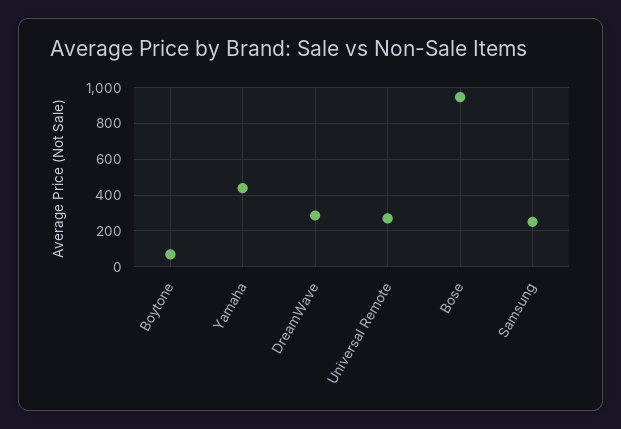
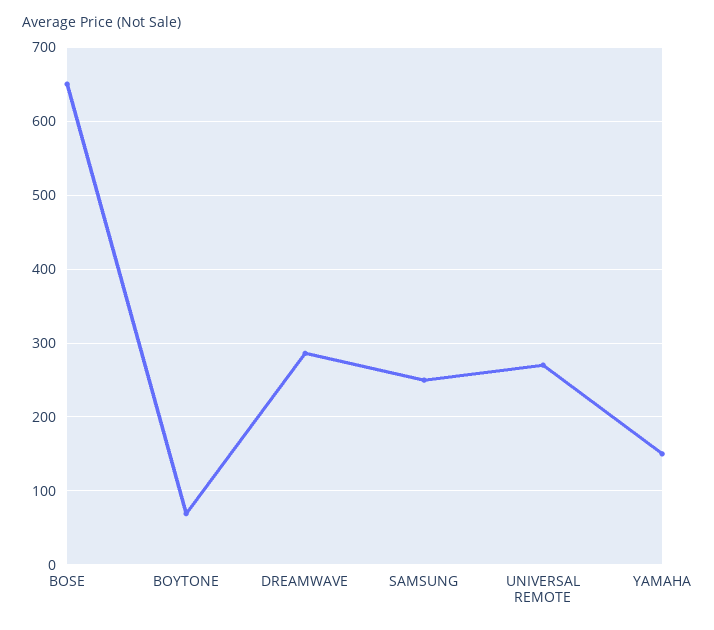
Yamaha: 450 -> 150
Bose: 950 -> 650

